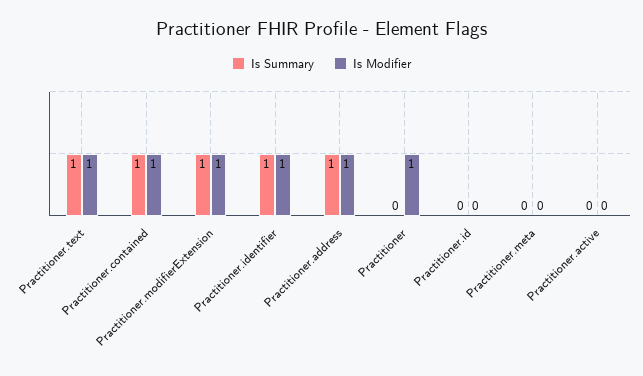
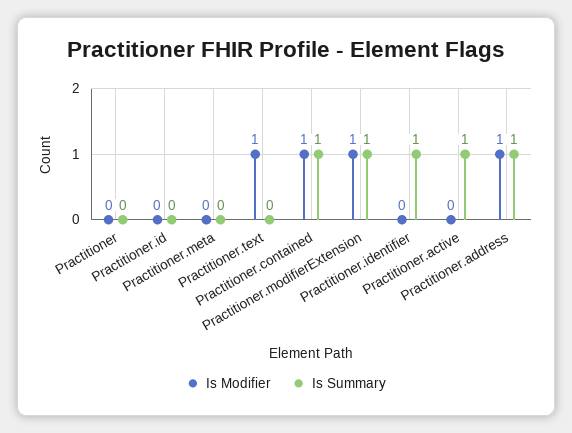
Is Summary, Practitioner.text: 1 -> 0
Is Modifier, Practitioner.identifier: 1 -> 0
Is Modifier, Practitioner: 1 -> 0
Is Summary, Practitioner.active: 0 -> 1

